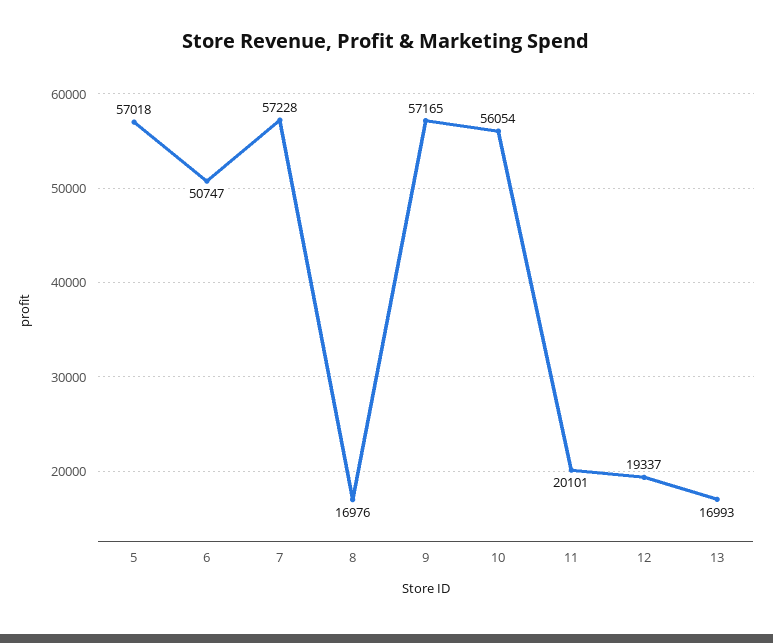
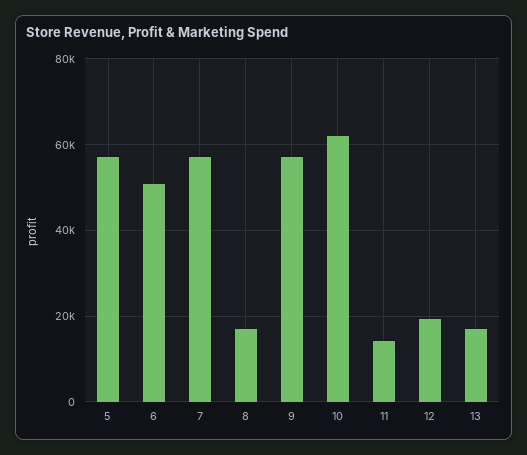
10: 56054 -> 62000
11: 20101 -> 14000

